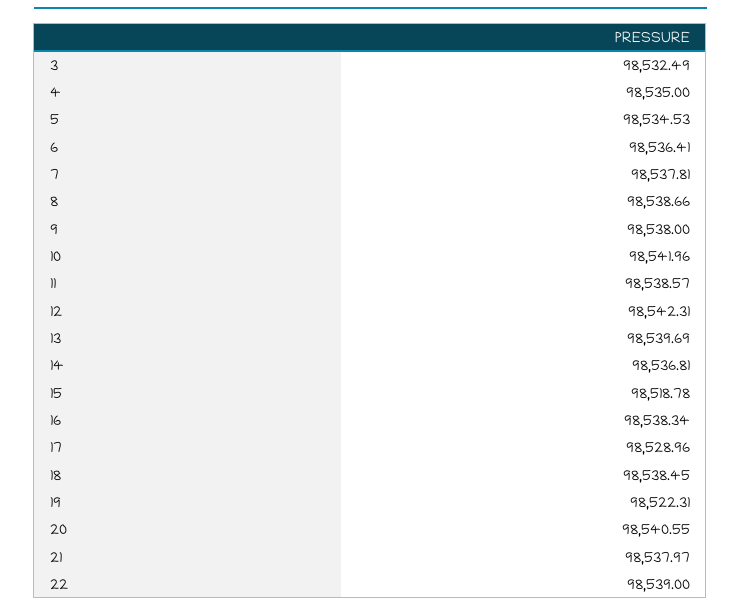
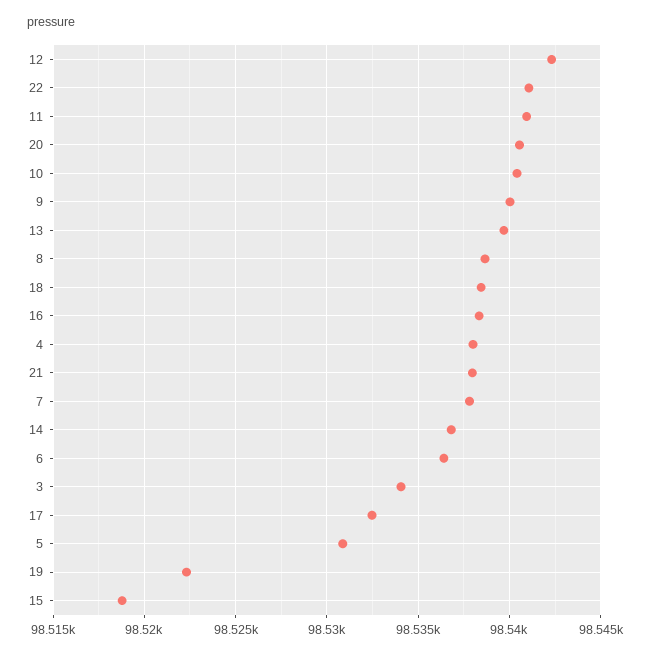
3: 98532.49 -> 98534
4: 98535 -> 98538
5: 98534.53 -> 98531
9: 98538 -> 98540
10: 98541.96 -> 98540.5
11: 98538.57 -> 98541
17: 98528.96 -> 98532.5
22: 98539 -> 98541

